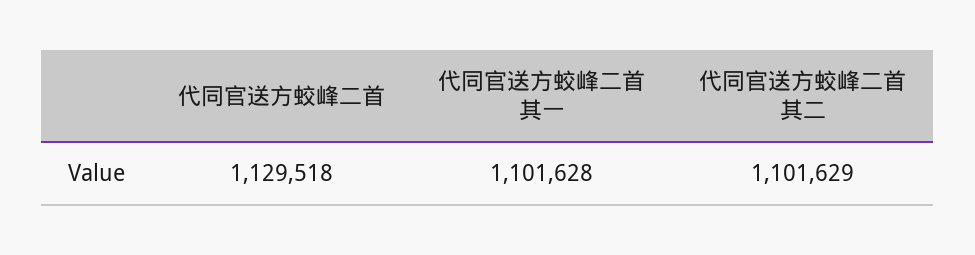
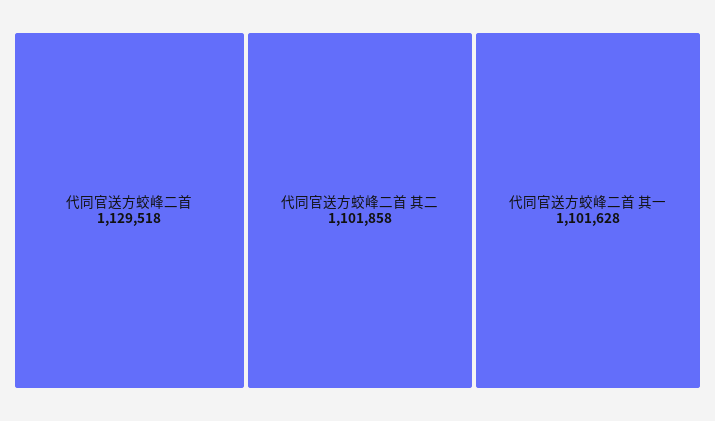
代同官送方蛟峰二首 其二: 1101629 -> 1101858

